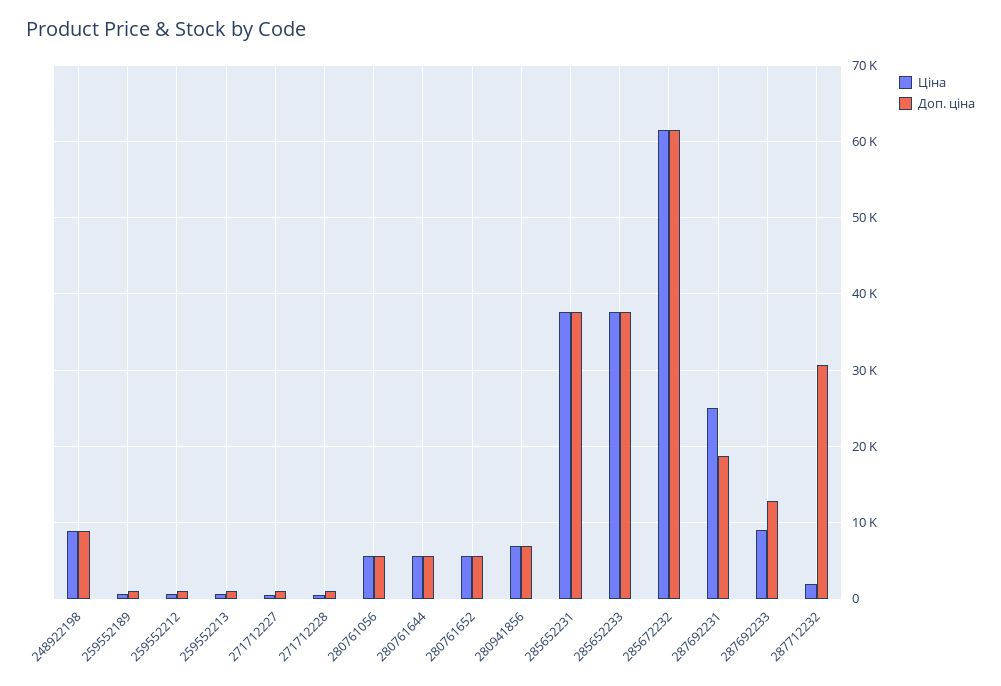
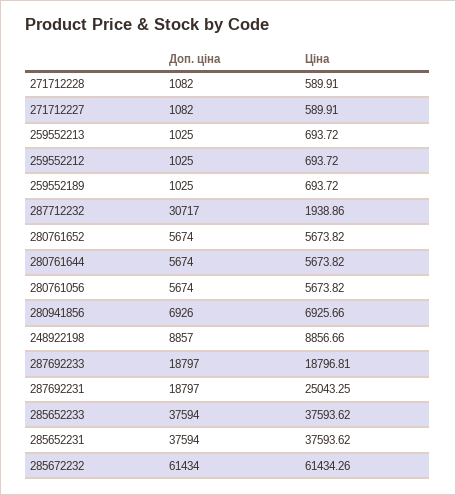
Ціна, 287692233: 9000 -> 18796.81
Доп. ціна, 287692233: 13000 -> 18797

